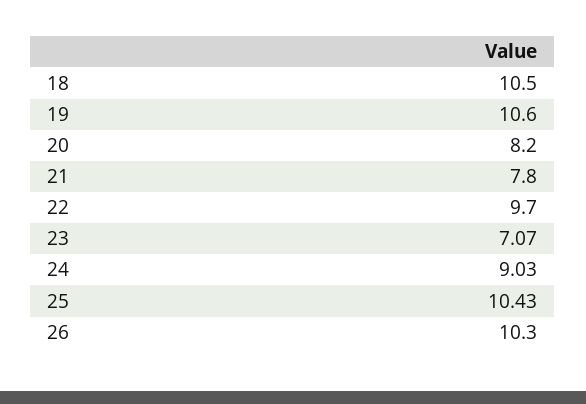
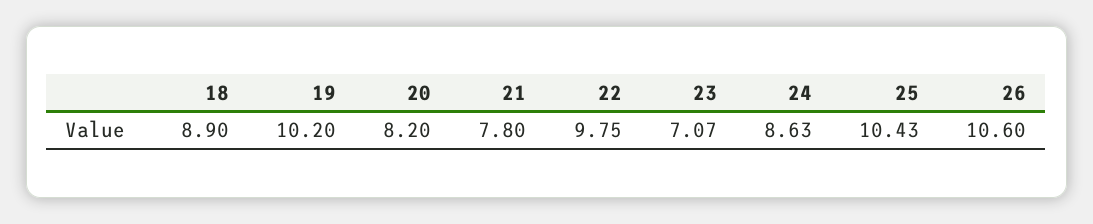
18: 10.5 -> 8.9
19: 10.6 -> 10.2
22: 9.7 -> 9.75
24: 9.03 -> 8.63
26: 10.3 -> 10.6

